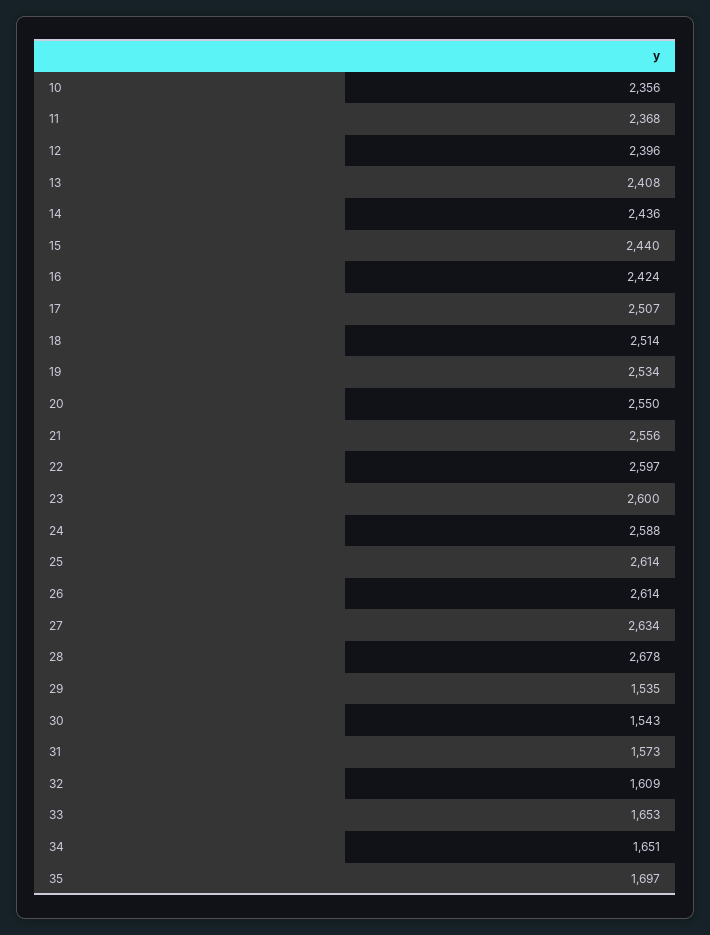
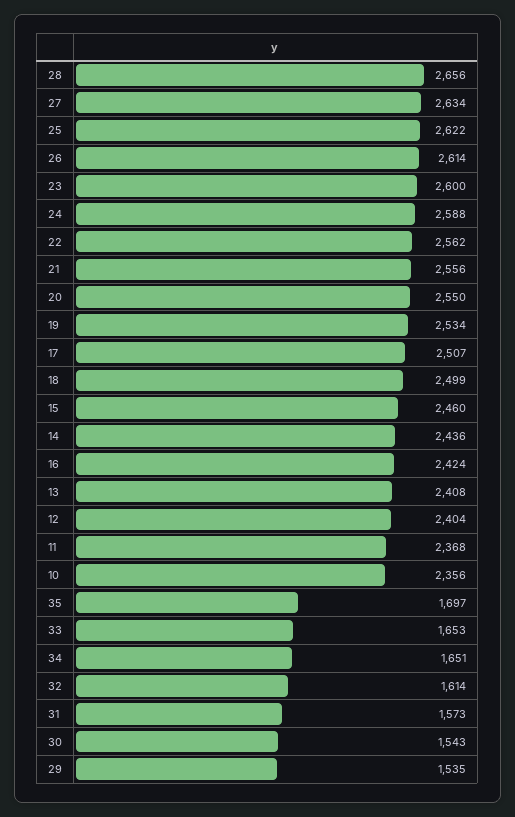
12: 2396 -> 2404
15: 2440 -> 2460
18: 2514 -> 2499
22: 2597 -> 2562
25: 2614 -> 2622
28: 2678 -> 2656
32: 1609 -> 1614

